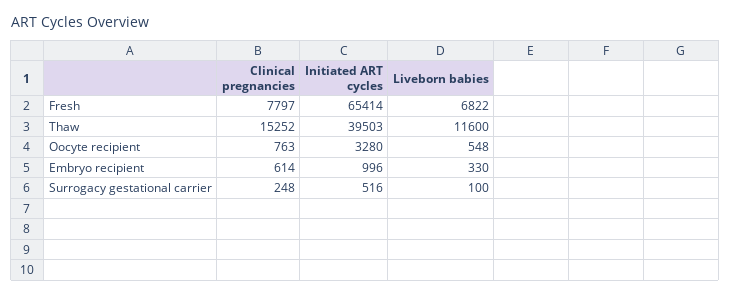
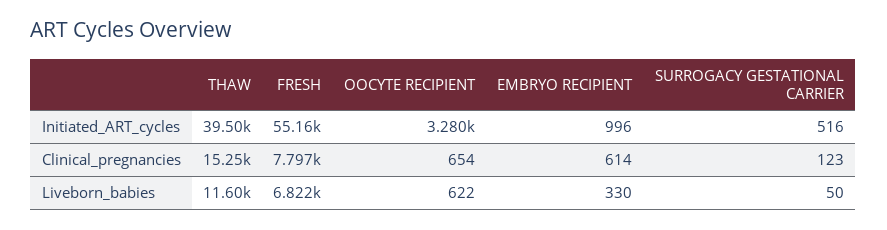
Initiated ART cycles, Fresh: 65414 -> 55160
Clinical pregnancies, Oocyte recipient: 763 -> 654
Liveborn babies, Oocyte recipient: 548 -> 622
Clinical pregnancies, Surrogacy gestational carrier: 248 -> 123
Liveborn babies, Surrogacy gestational carrier: 100 -> 50

